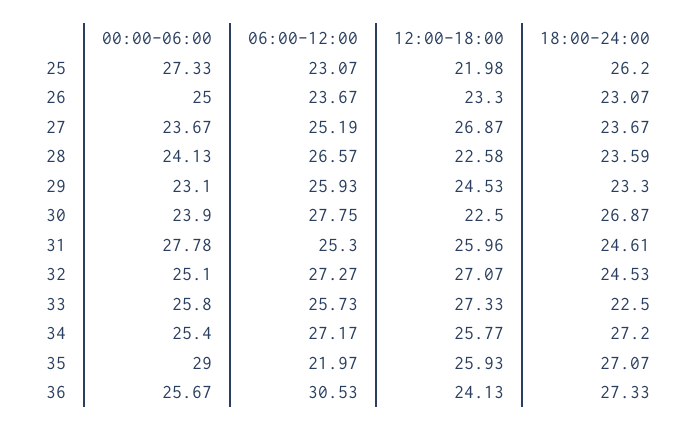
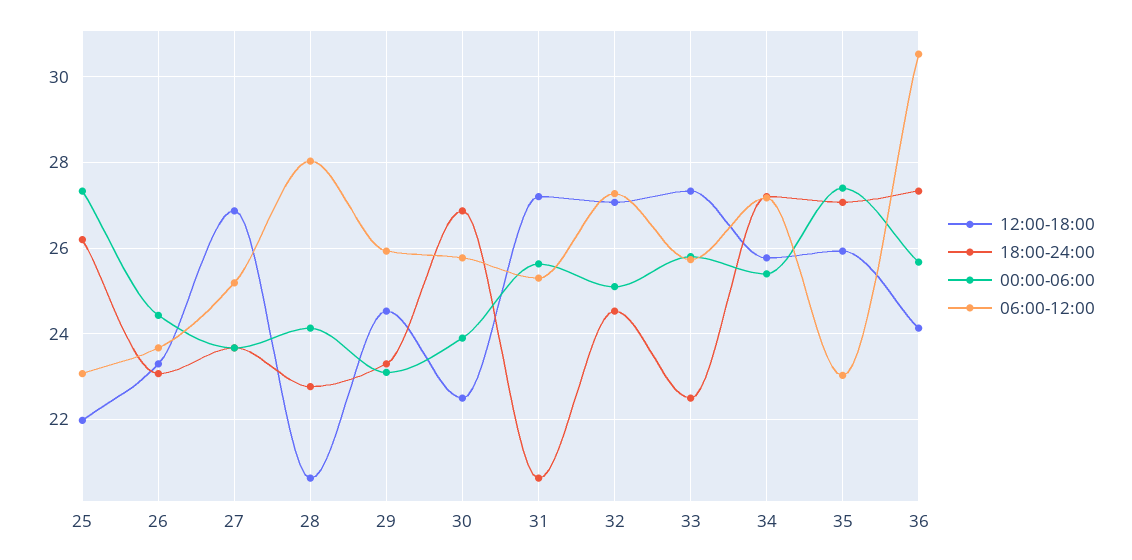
00:00-06:00, 26: 25 -> 24.4
06:00-12:00, 28: 26.57 -> 28
12:00-18:00, 28: 22.58 -> 20.6
18:00-24:00, 28: 23.59 -> 22.8
06:00-12:00, 30: 27.75 -> 25.8
00:00-06:00, 31: 27.78 -> 25.6
12:00-18:00, 31: 25.96 -> 27.2
18:00-24:00, 31: 24.61 -> 20.6
00:00-06:00, 35: 29 -> 27.4
06:00-12:00, 35: 21.97 -> 23

